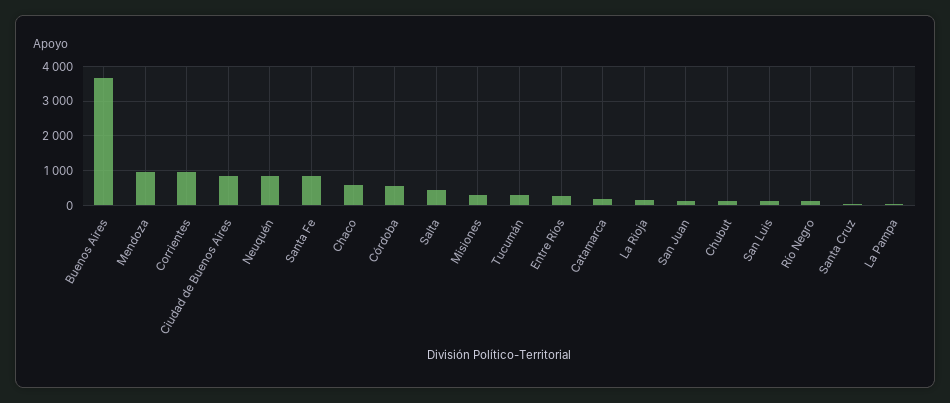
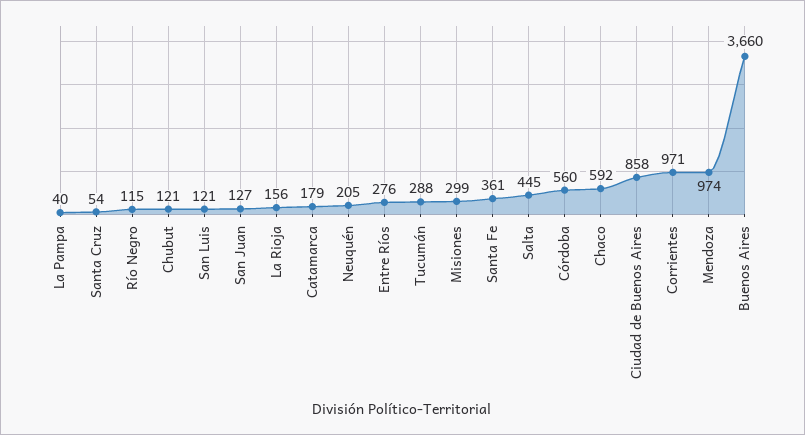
Neuquén: 800 -> 205
Santa Fe: 800 -> 361

